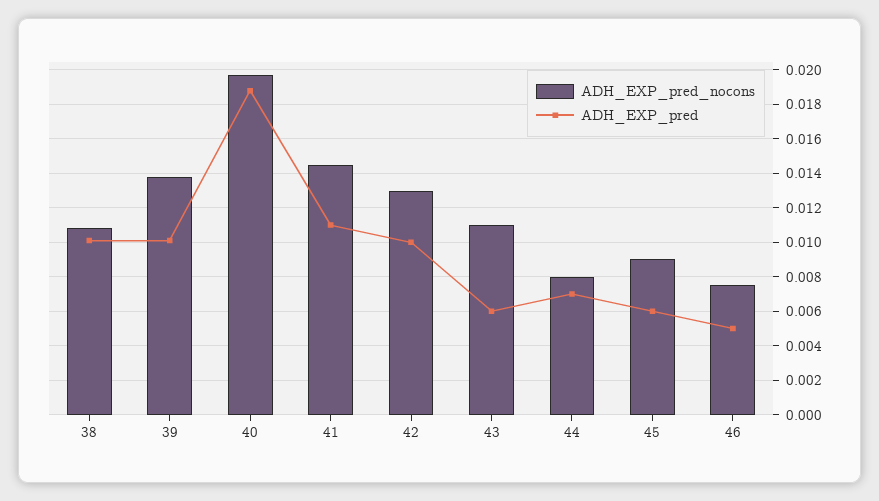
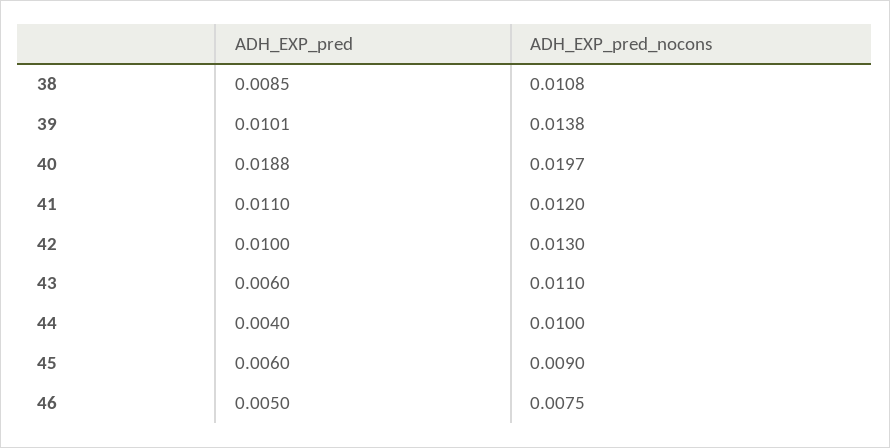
ADH_EXP_pred, 38: 0.01 -> 0.0085
ADH_EXP_pred_nocons, 41: 0.0145 -> 0.012
ADH_EXP_pred_nocons, 44: 0.008 -> 0.01
ADH_EXP_pred, 44: 0.007 -> 0.004

